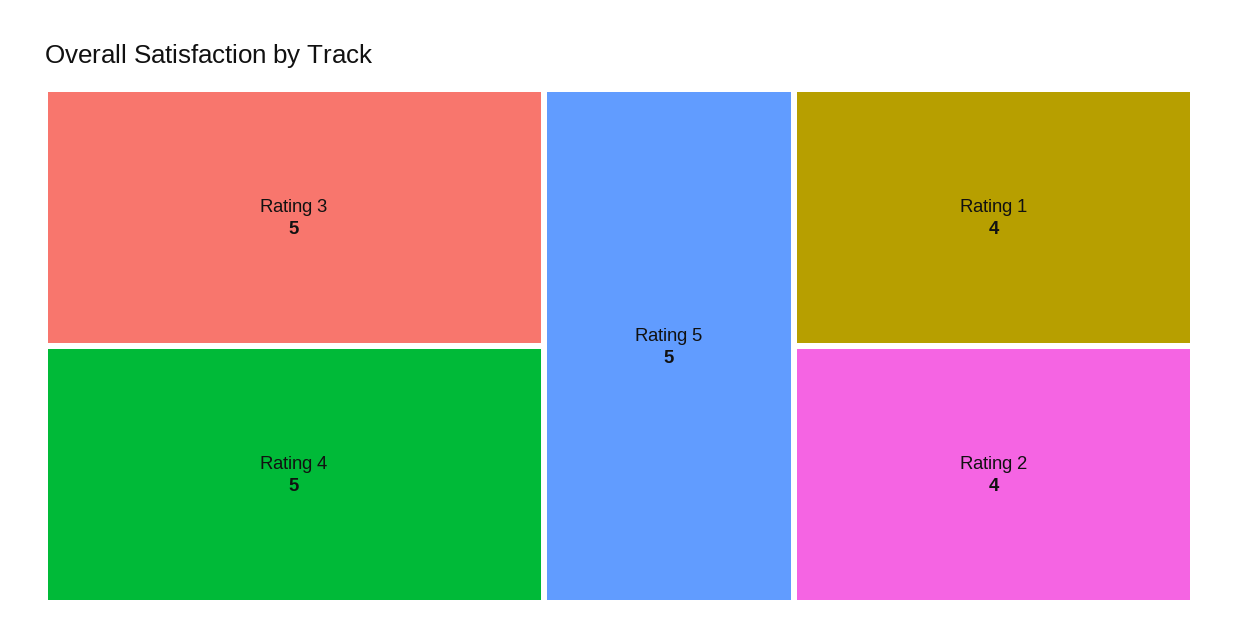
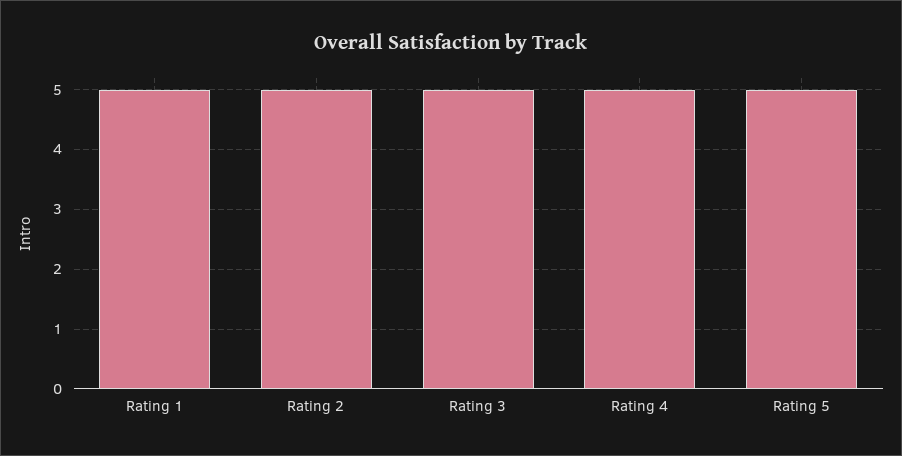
Rating 1: 4 -> 5
Rating 2: 4 -> 5

